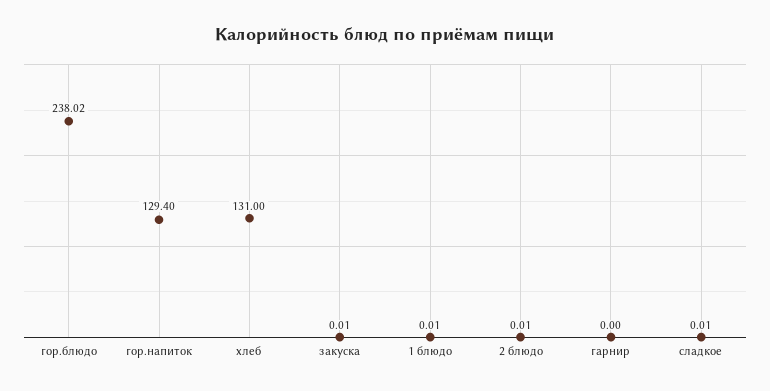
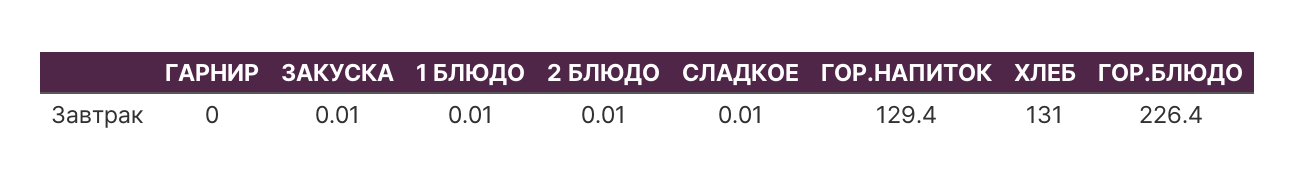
гор.блюдо: 238.02 -> 226.4

